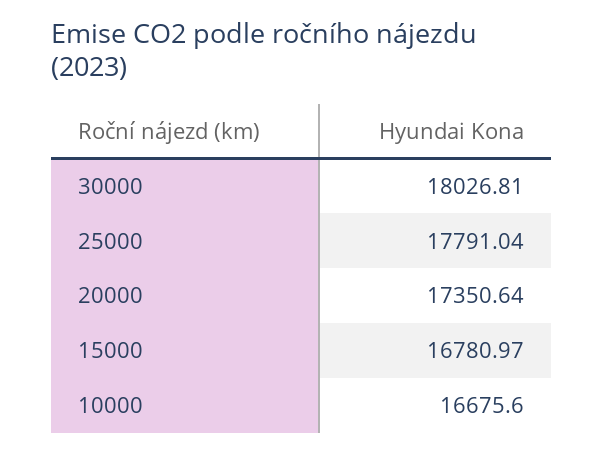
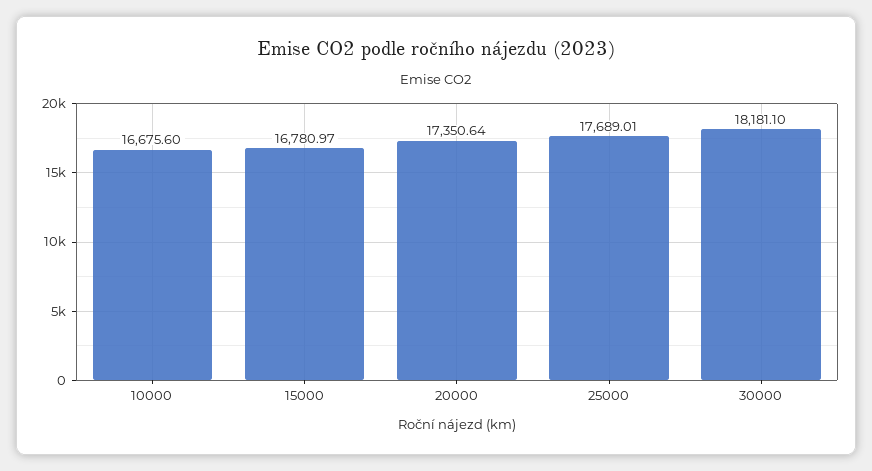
30000: 18026.81 -> 18181.1
25000: 17791.04 -> 17689.01

